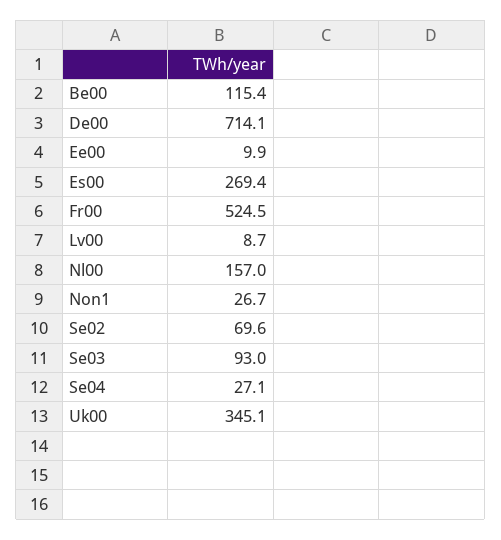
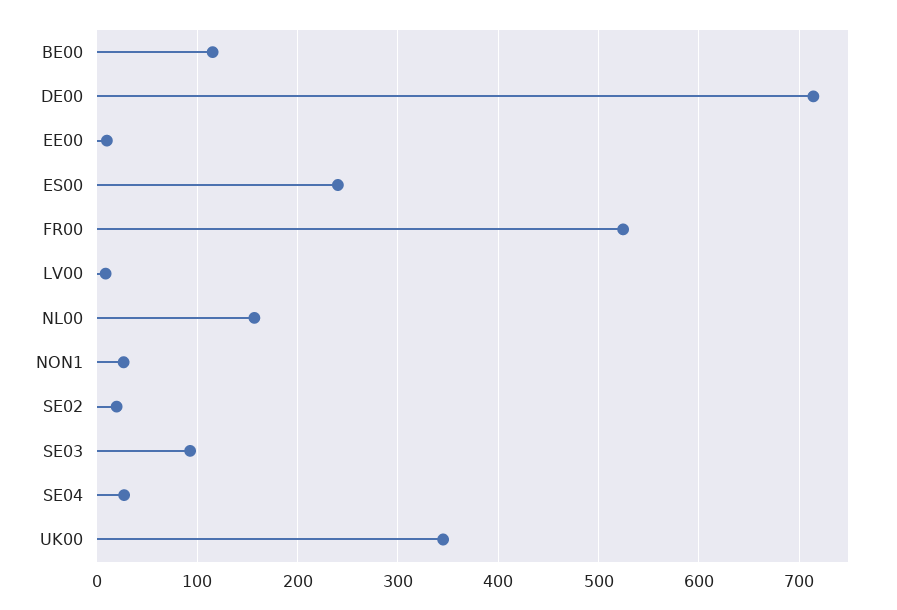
Es00: 269.4 -> 240
Se02: 69.6 -> 20

